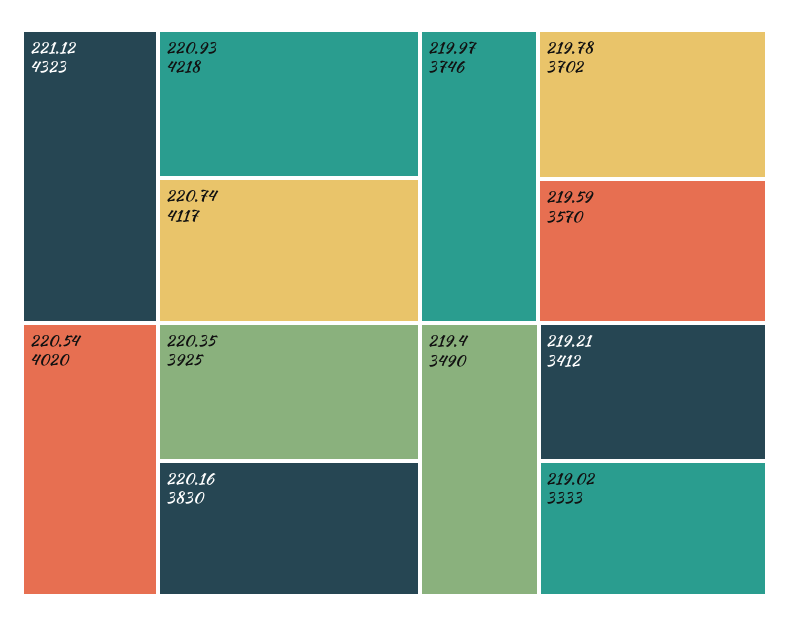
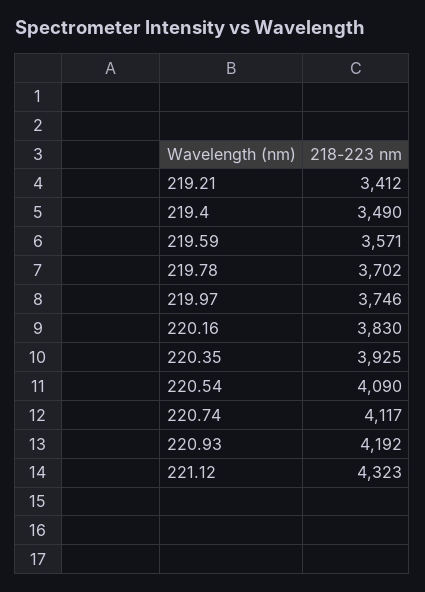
220.93: 4218 -> 4192
220.54: 4020 -> 4090
219.59: 3570 -> 3571
219.02: 3333 -> none

